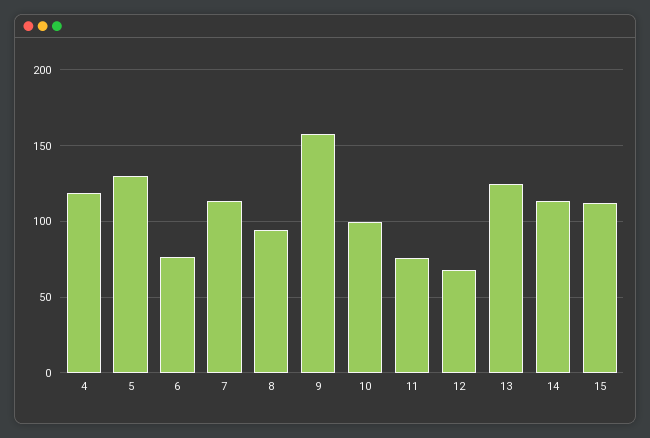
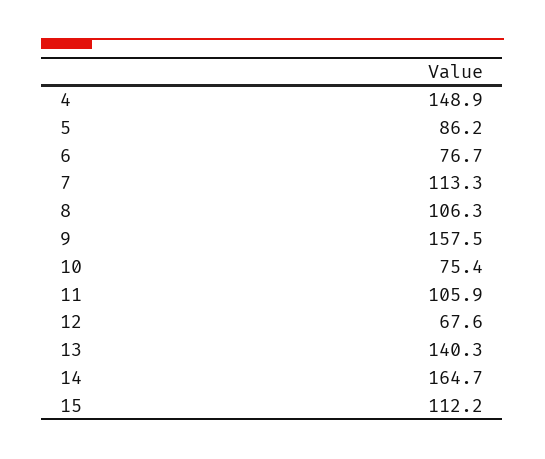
4: 120 -> 148.9
5: 130 -> 86.2
8: 95 -> 106.3
10: 100 -> 75.4
11: 75 -> 105.9
13: 125 -> 140.3
14: 115 -> 164.7

